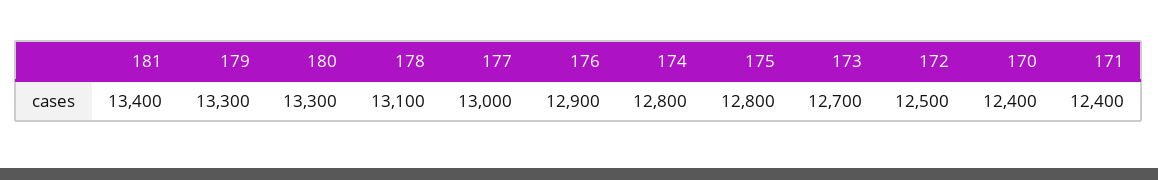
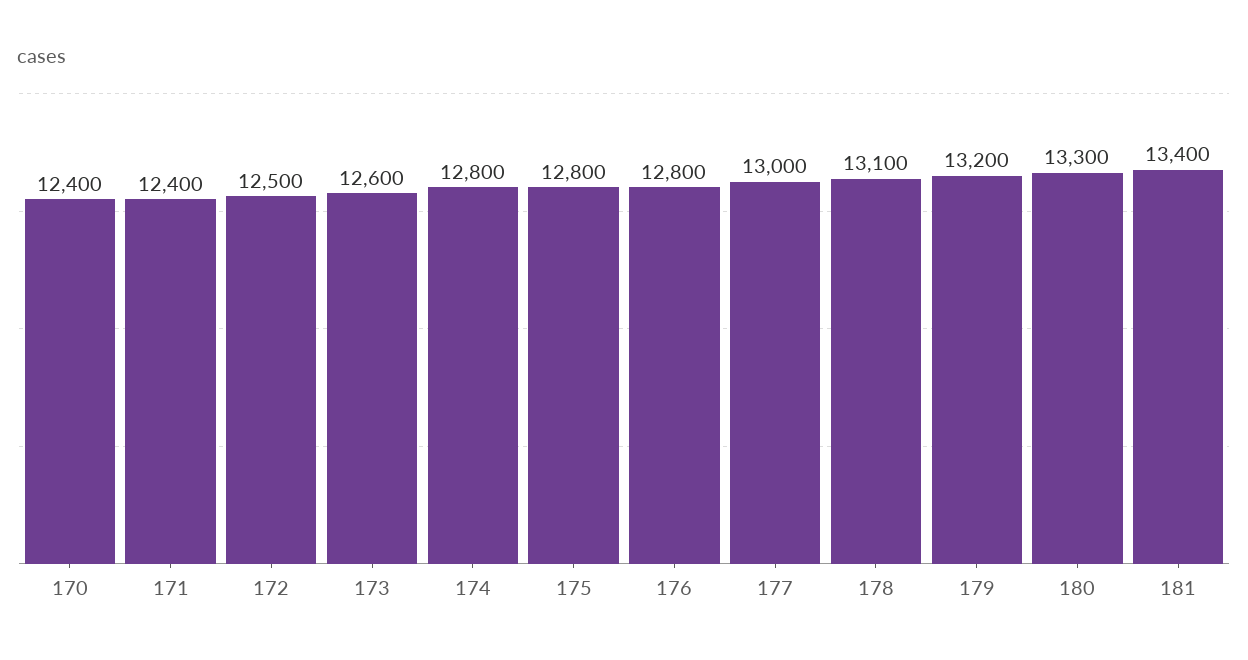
179: 13300 -> 13200
176: 12900 -> 12800
173: 12700 -> 12600

